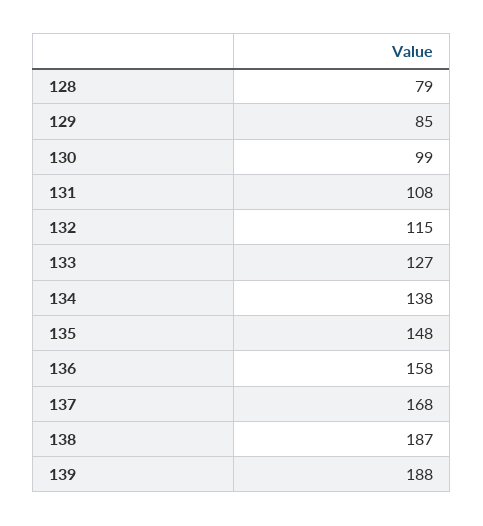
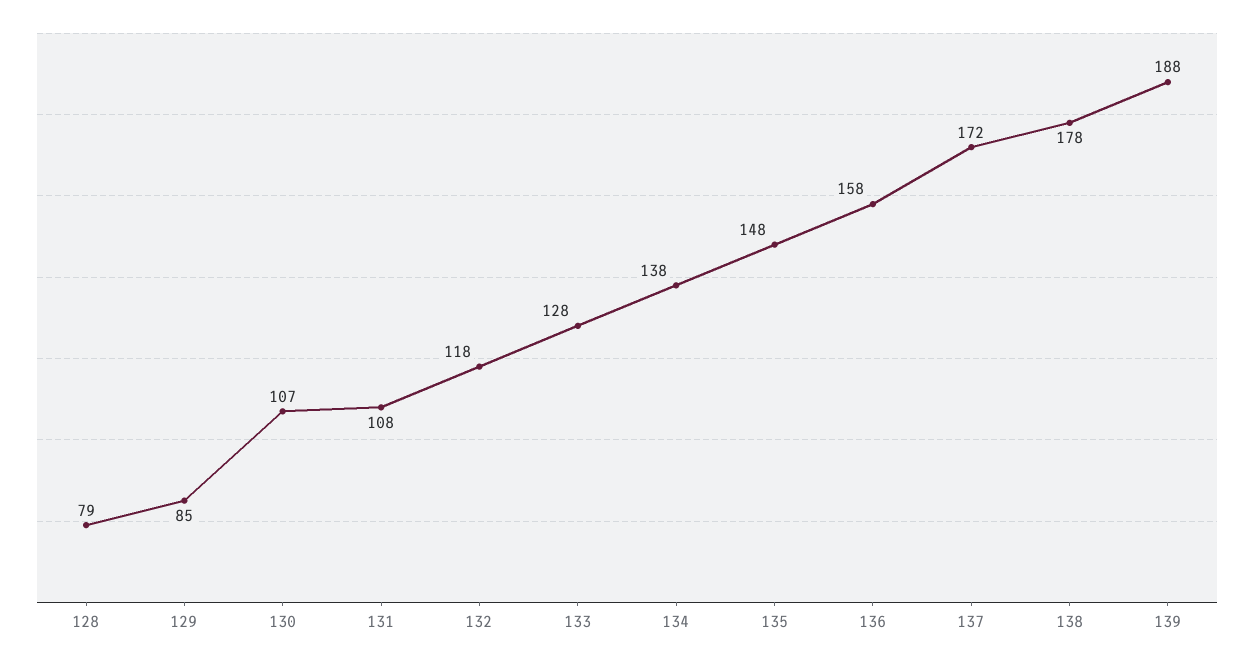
130: 99 -> 107
132: 115 -> 118
133: 127 -> 128
137: 168 -> 172
138: 187 -> 178

